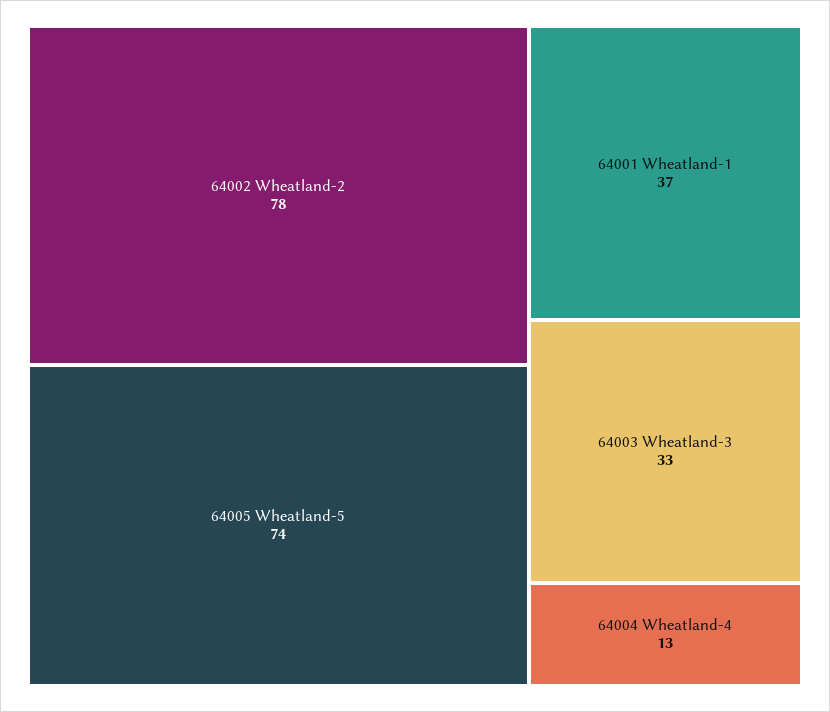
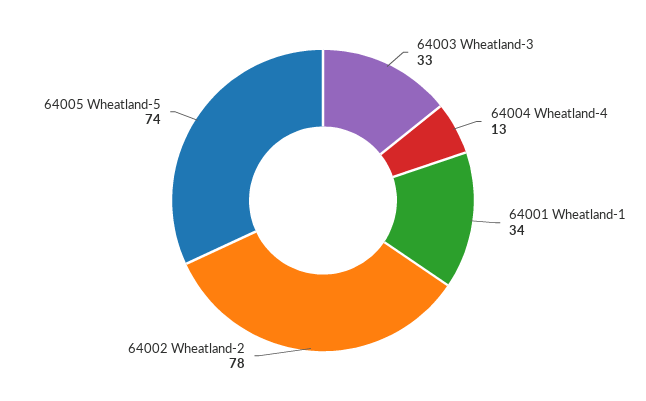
64001 Wheatland-1: 37 -> 34

